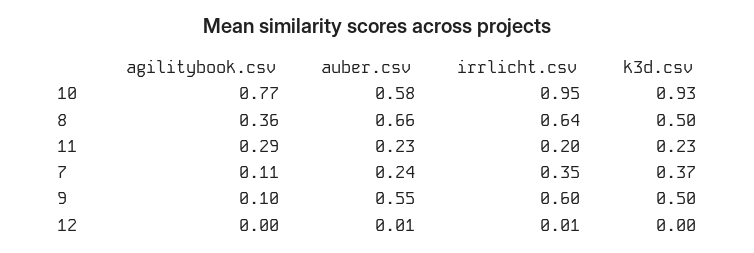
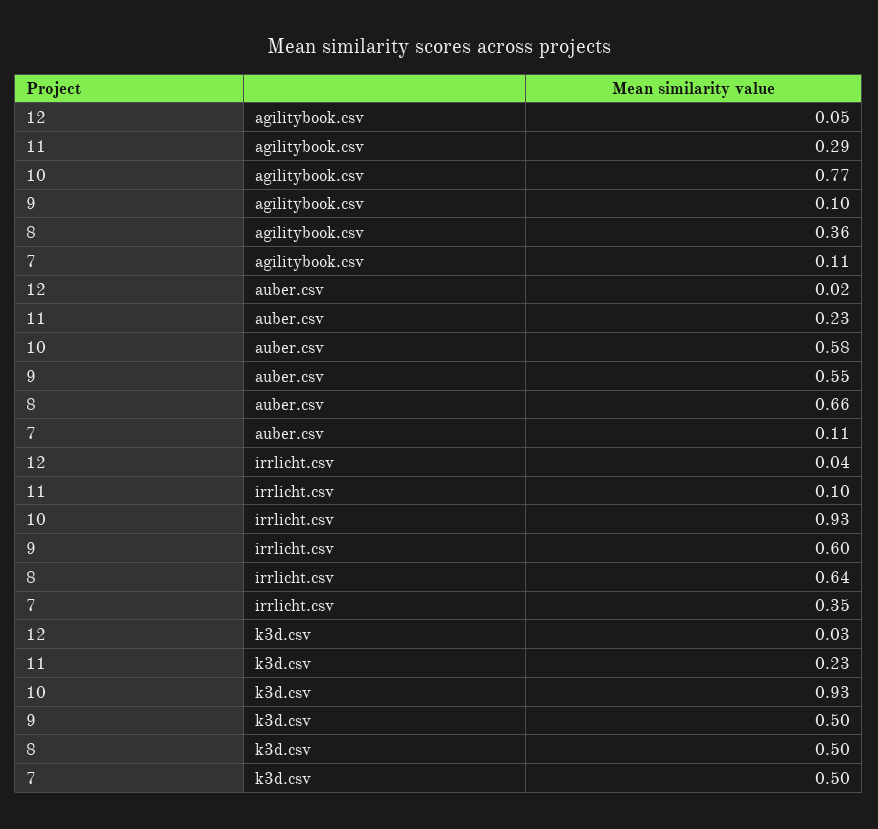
irrlicht.csv, 10: 0.95 -> 0.93
irrlicht.csv, 11: 0.2 -> 0.1
auber.csv, 7: 0.24 -> 0.11
k3d.csv, 7: 0.37 -> 0.5
agilitybook.csv, 12: 0 -> 0.05
auber.csv, 12: 0.01 -> 0.02
irrlicht.csv, 12: 0.01 -> 0.04
k3d.csv, 12: 0 -> 0.03

